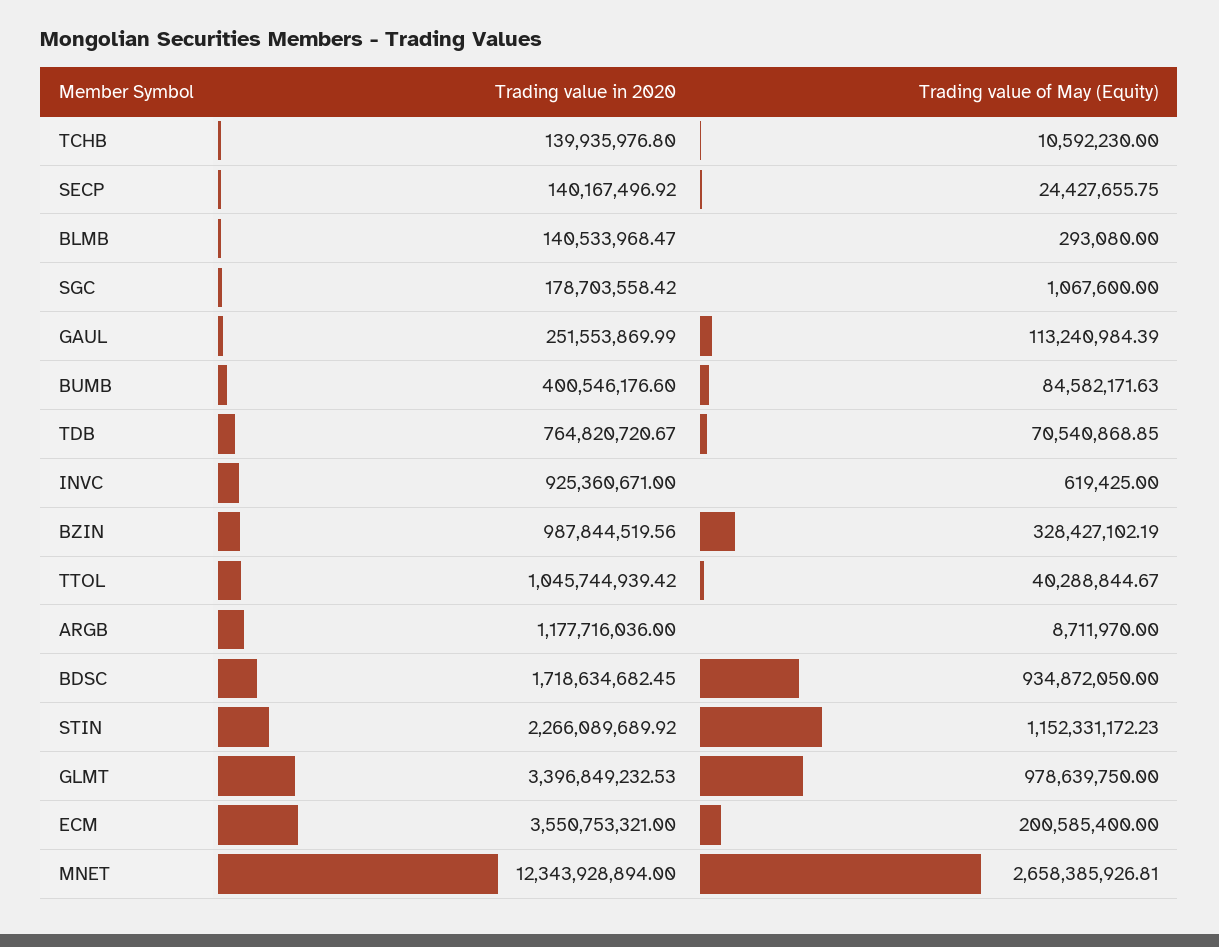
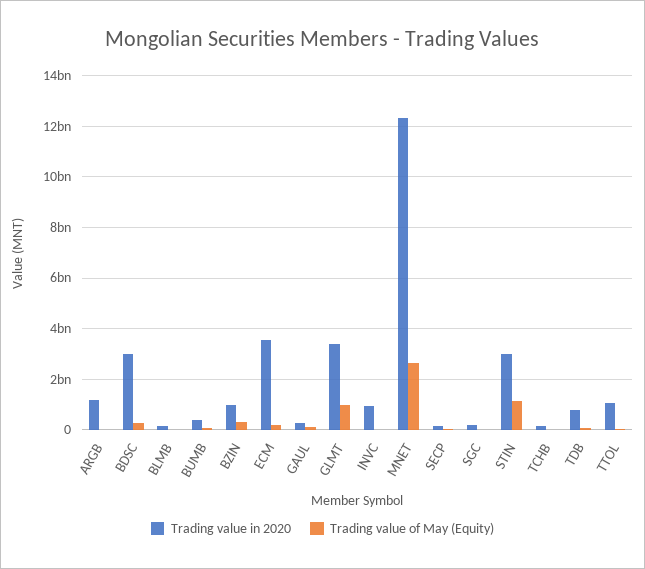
Trading value in 2020, BDSC: 1718634682.45 -> 3000000000
Trading value of May (Equity), BDSC: 934872050 -> 250000000
Trading value in 2020, STIN: 2266089689.92 -> 3000000000

